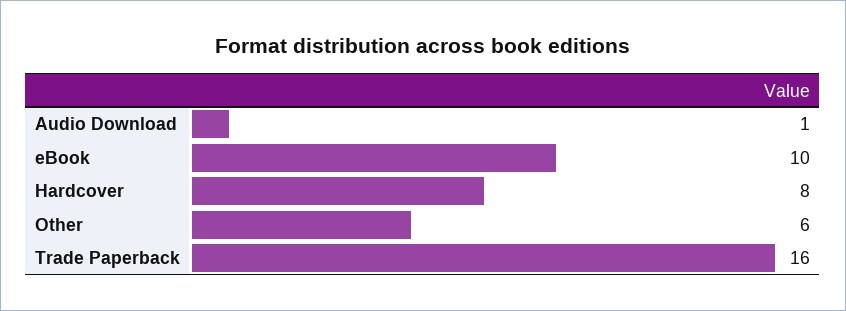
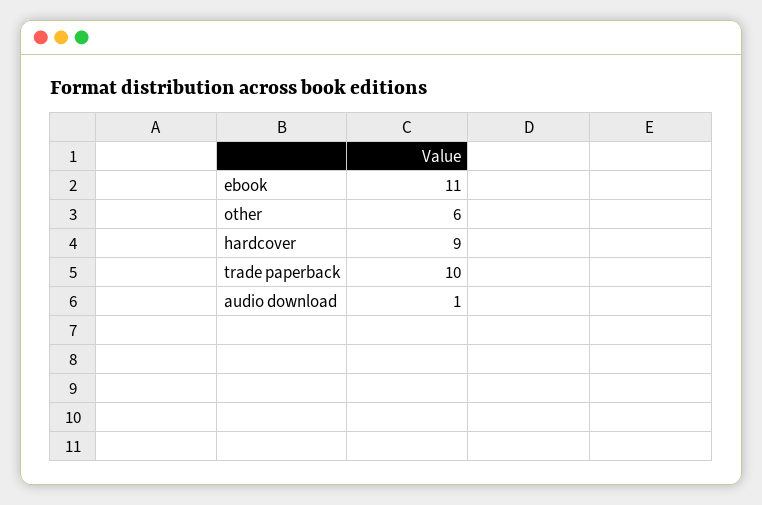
eBook: 10 -> 11
Hardcover: 8 -> 9
Trade Paperback: 16 -> 10

